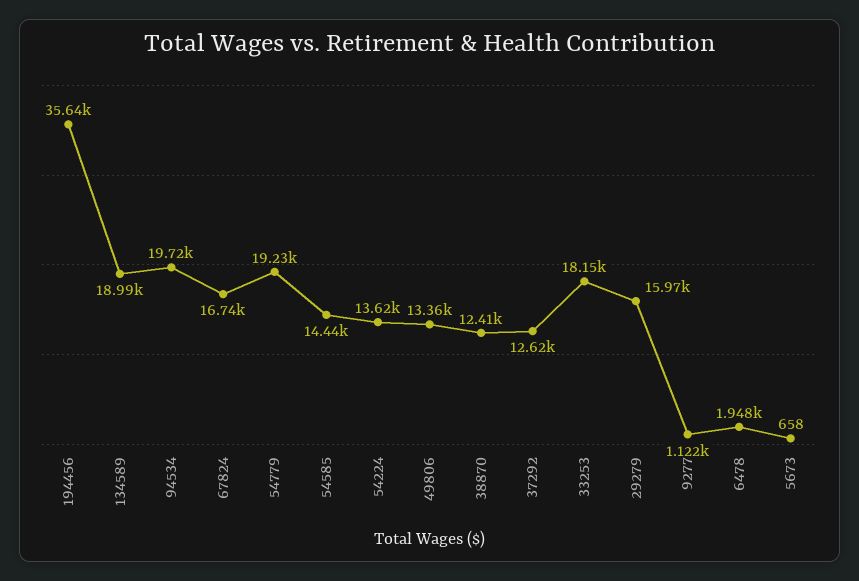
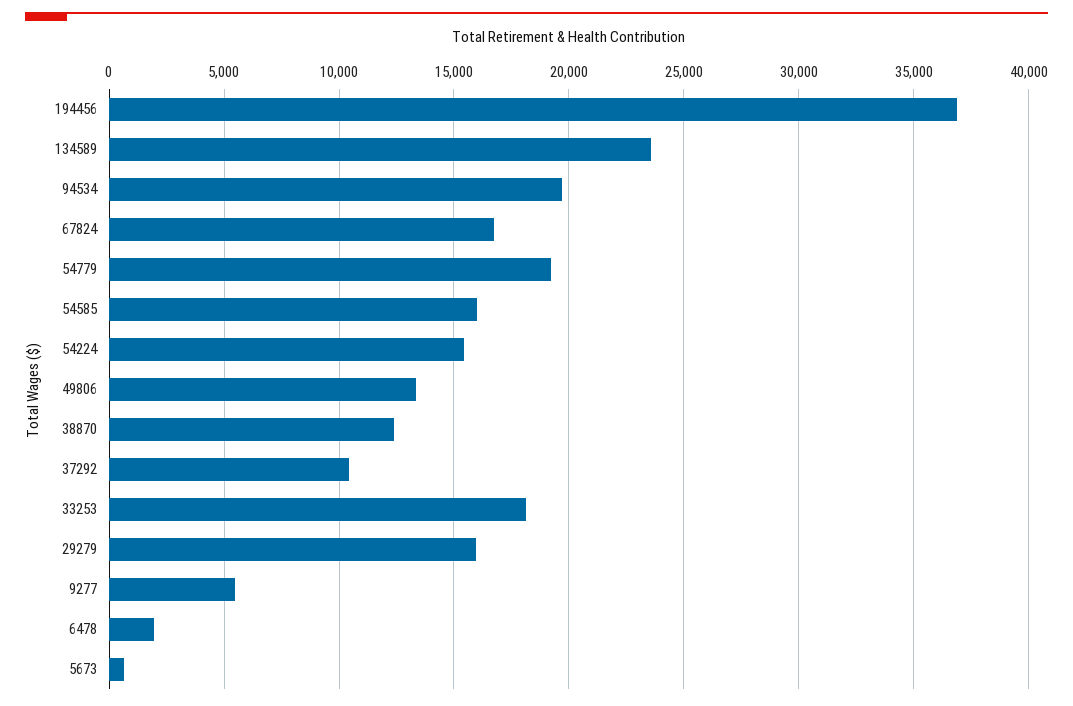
194456: 35640 -> 37000
134589: 18990 -> 23500
54585: 14440 -> 16000
54224: 13620 -> 15500
37292: 12620 -> 10500
9277: 1122 -> 5500

